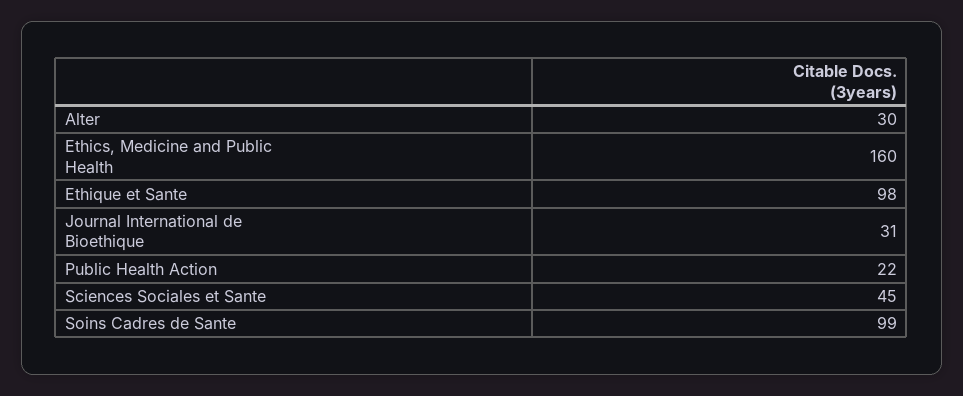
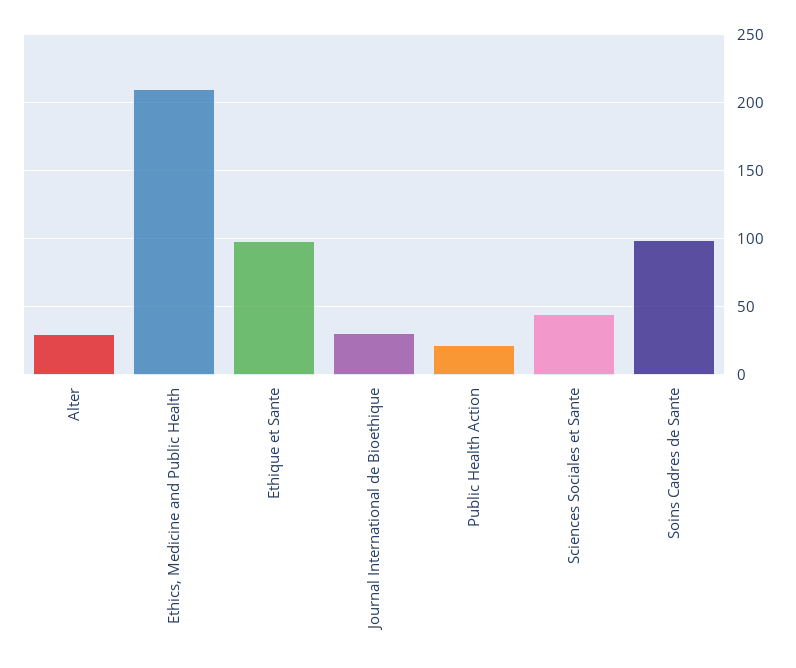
Ethics, Medicine and Public Health: 160 -> 210

